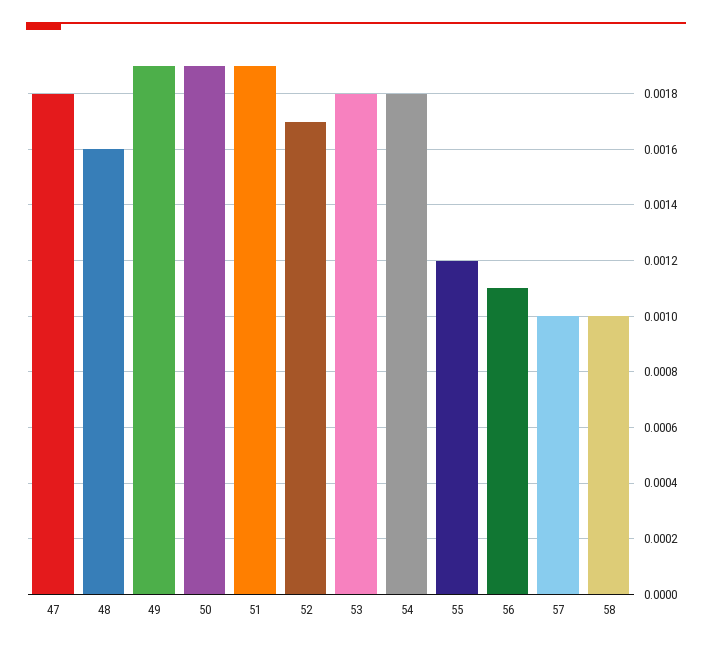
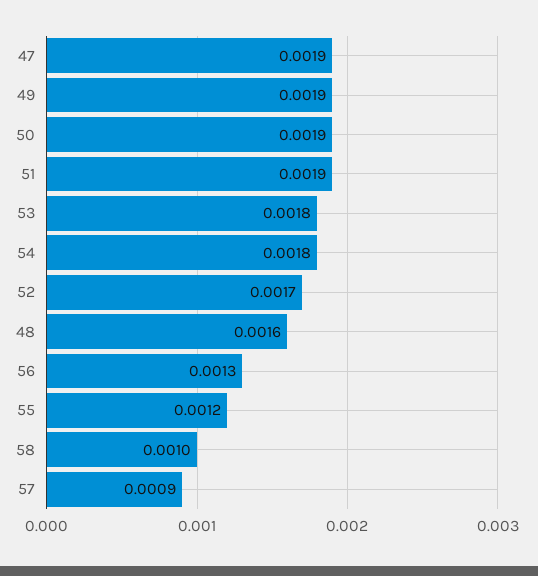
47: 0.0018 -> 0.0019
56: 0.0011 -> 0.0013
57: 0.001 -> 0.0009

